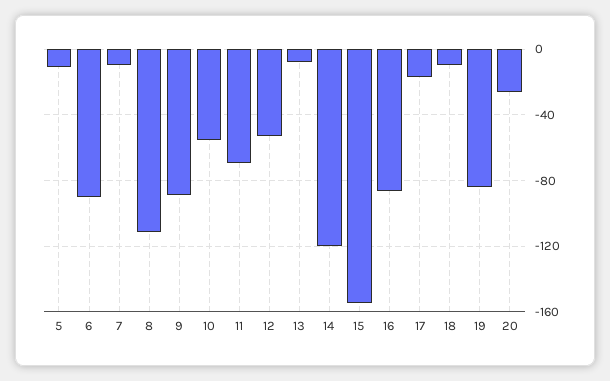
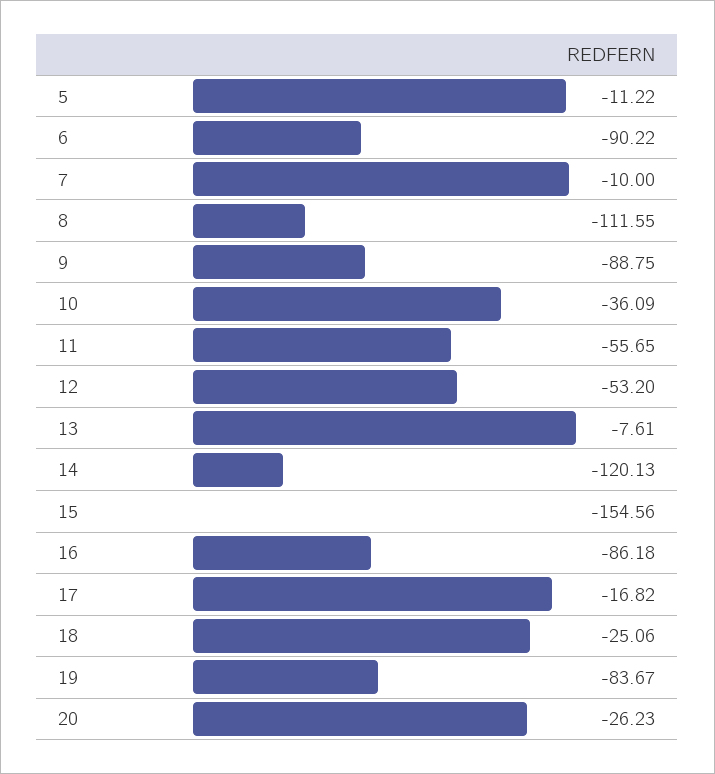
10: -55 -> -36.09
11: -70 -> -55.65
18: -10 -> -25.06

